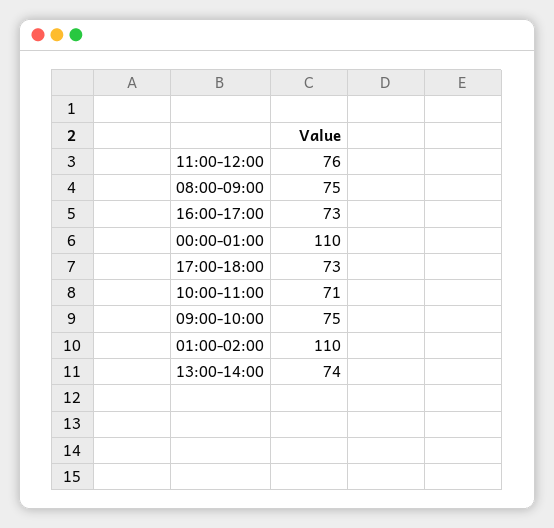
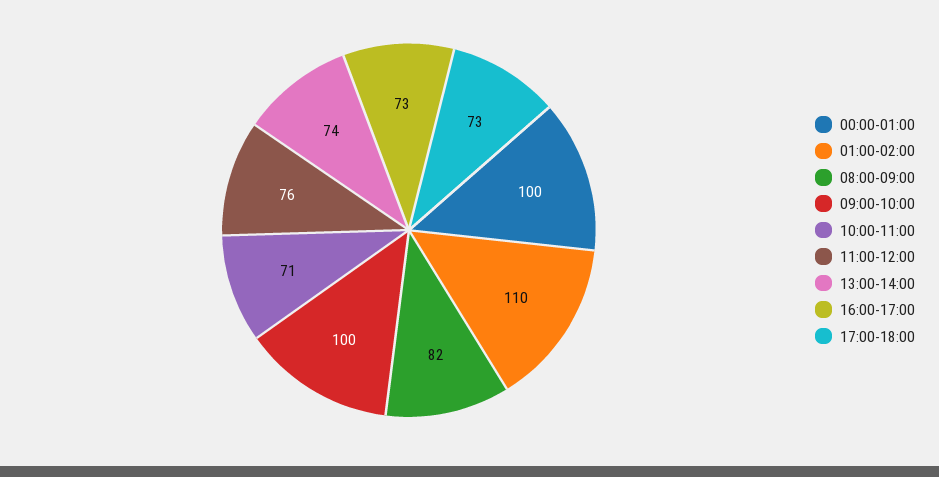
08:00-09:00: 75 -> 82
00:00-01:00: 110 -> 100
09:00-10:00: 75 -> 100

